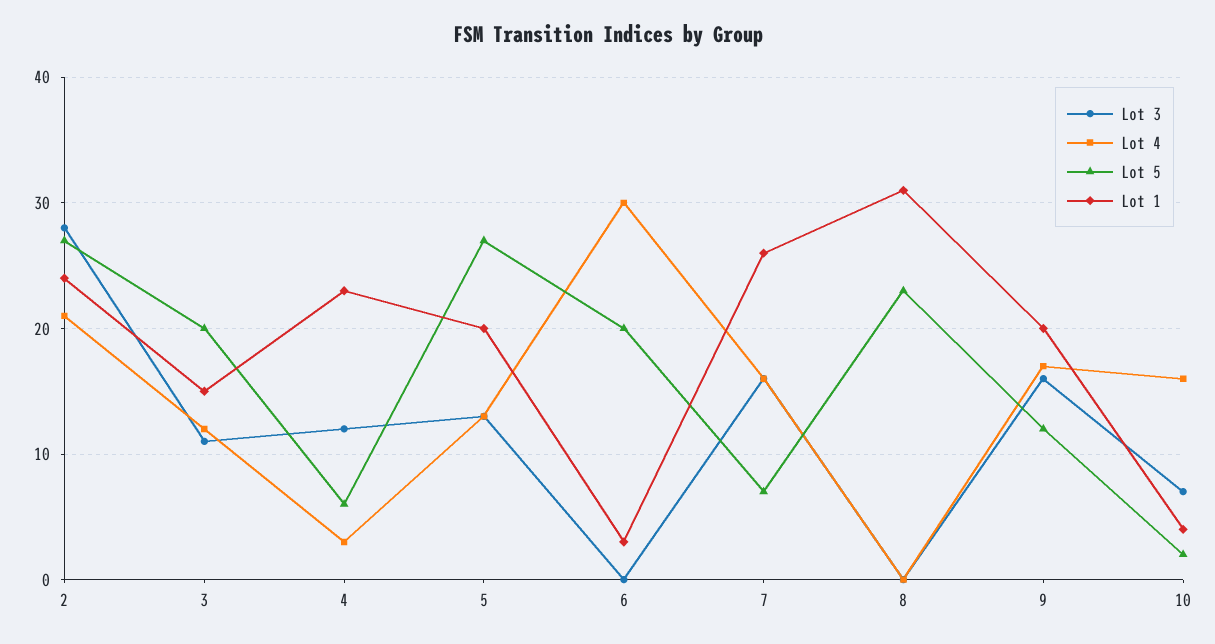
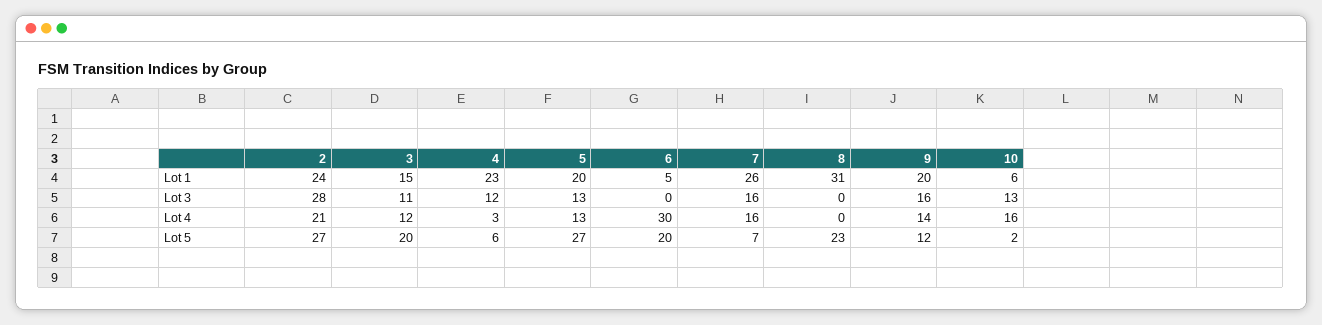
Lot 1, 6: 3 -> 5
Lot 4, 9: 17 -> 14
Lot 3, 10: 7 -> 13
Lot 1, 10: 4 -> 6

